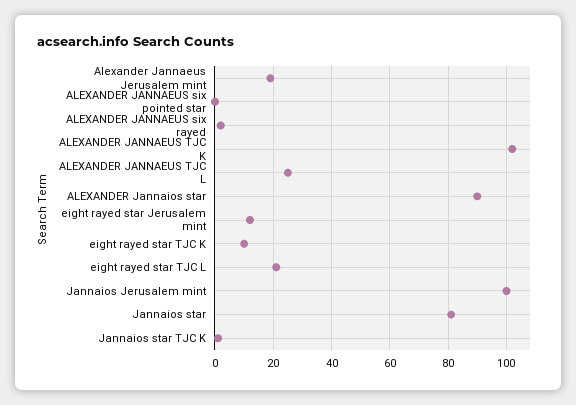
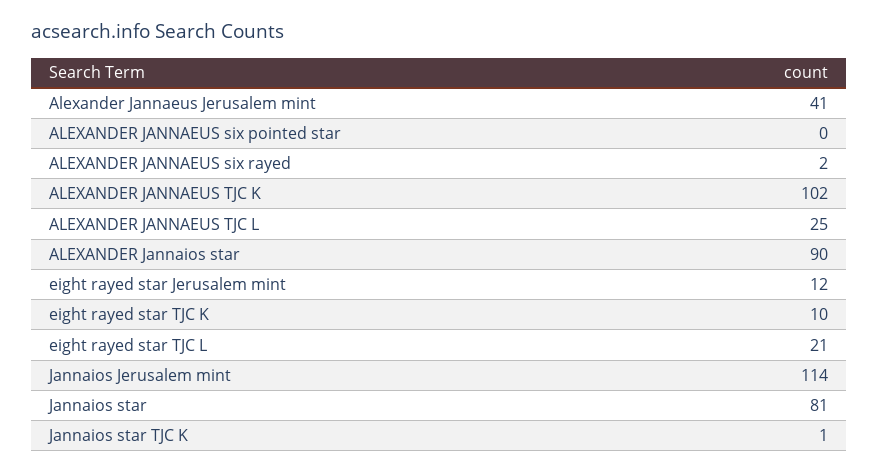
Alexander Jannaeus Jerusalem mint: 20 -> 41
Jannaios Jerusalem mint: 100 -> 114

